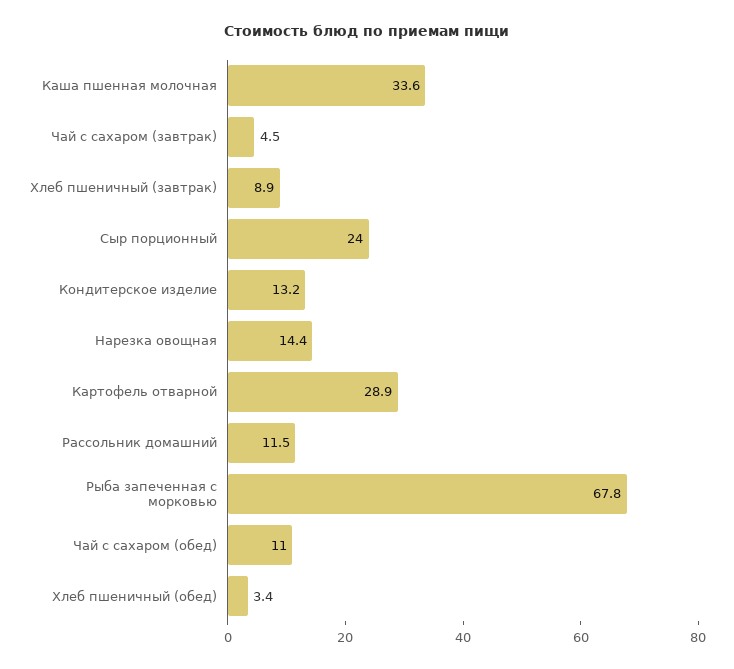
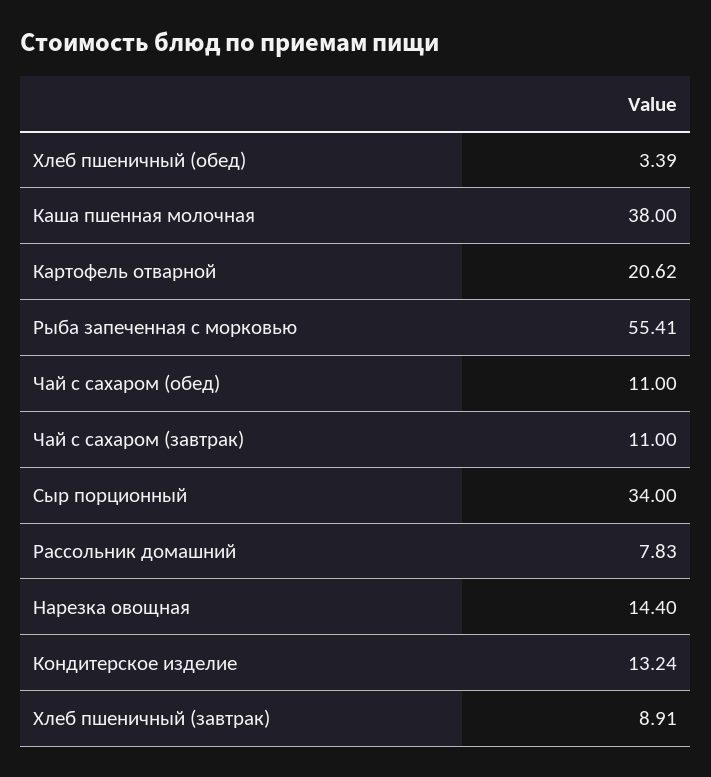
Каша пшенная молочная: 33.6 -> 38
Чай с сахаром (завтрак): 4.5 -> 11
Сыр порционный: 24 -> 34
Картофель отварной: 28.9 -> 20.62
Рассольник домашний: 11.5 -> 7.83
Рыба запеченная с морковью: 67.8 -> 55.41

